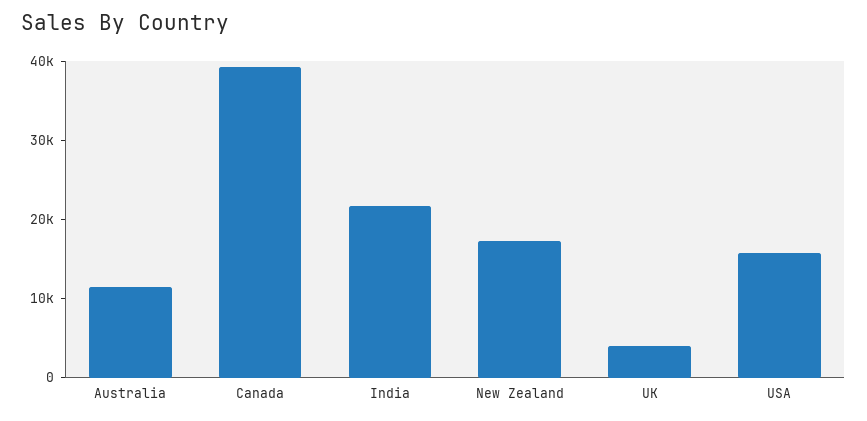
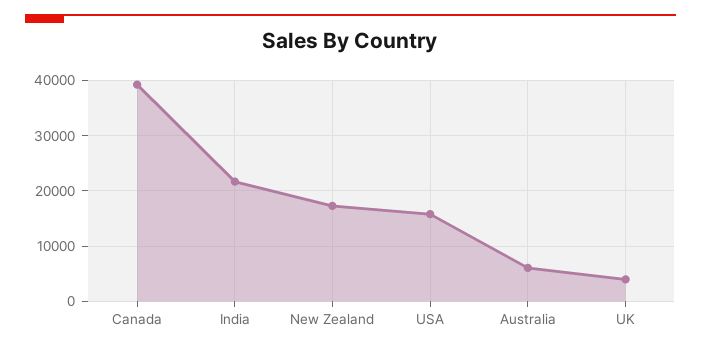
Australia: 12000 -> 6000

